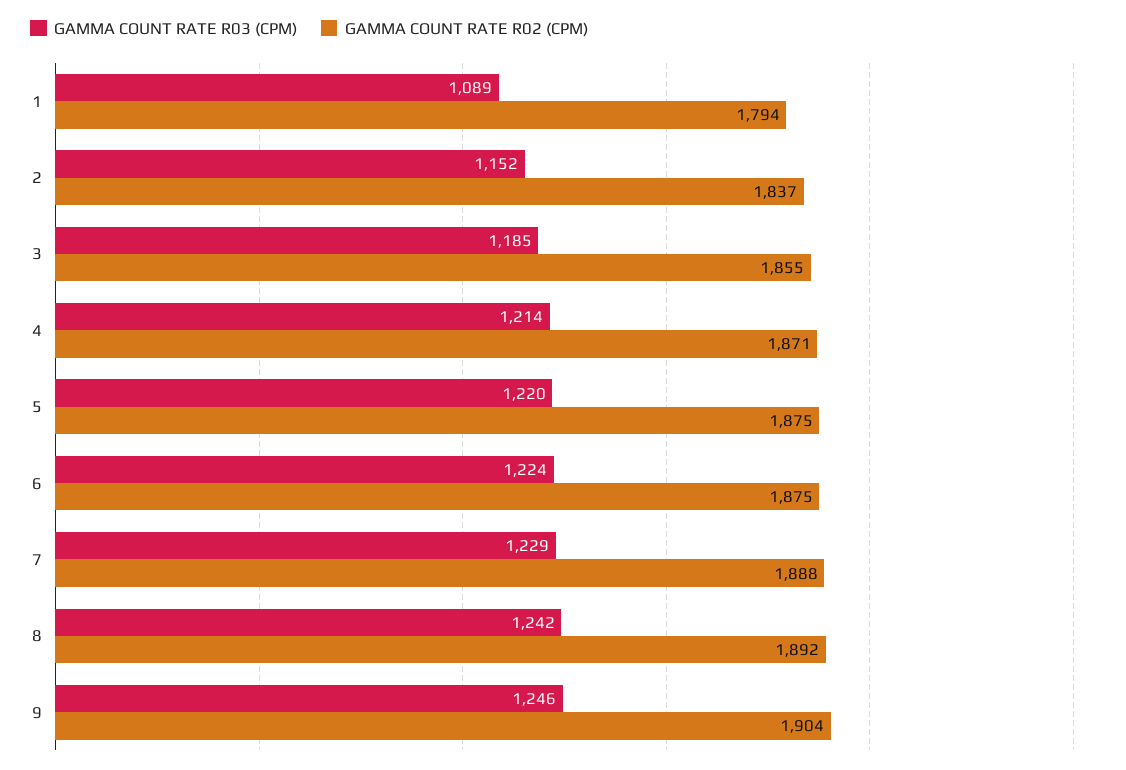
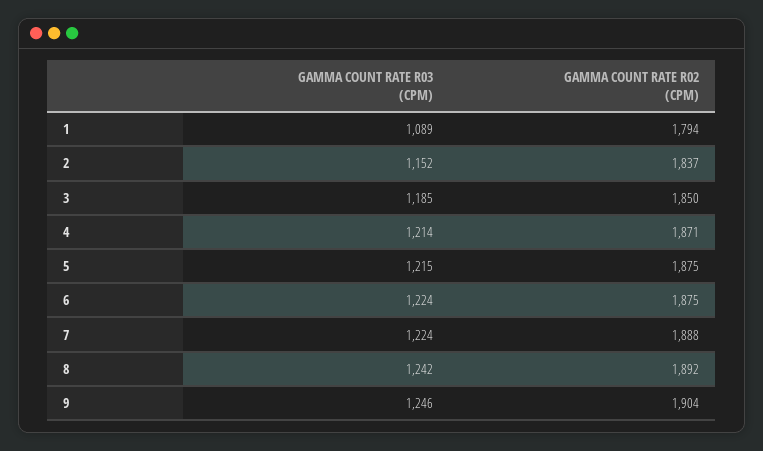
GAMMA COUNT RATE R02 (CPM), 3: 1855 -> 1850
GAMMA COUNT RATE R03 (CPM), 5: 1220 -> 1215
GAMMA COUNT RATE R03 (CPM), 7: 1229 -> 1224

